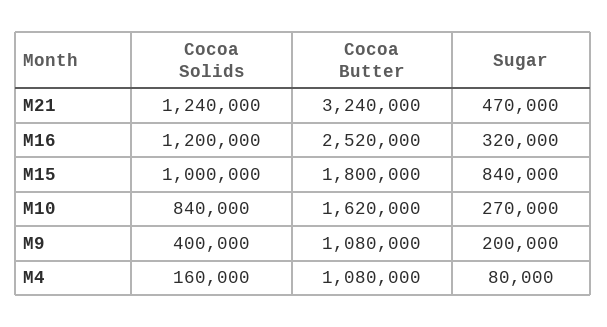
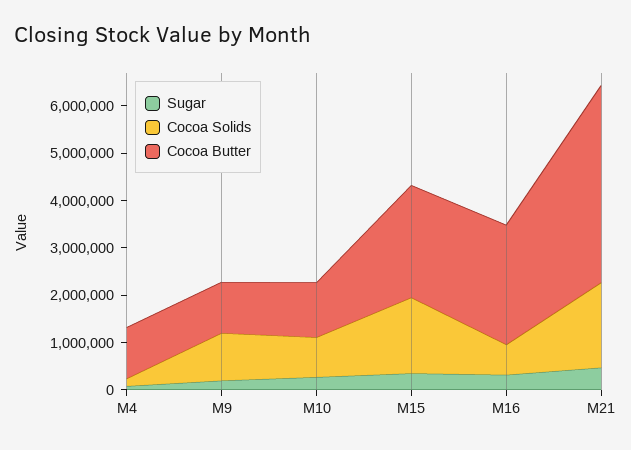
Cocoa Solids, M21: 1240000 -> 1800000
Cocoa Butter, M21: 3240000 -> 4200000
Cocoa Solids, M16: 1200000 -> 600000
Cocoa Solids, M15: 1000000 -> 1600000
Cocoa Butter, M15: 1800000 -> 2400000
Sugar, M15: 840000 -> 400000
Cocoa Butter, M10: 1620000 -> 1200000
Cocoa Solids, M9: 400000 -> 1000000

